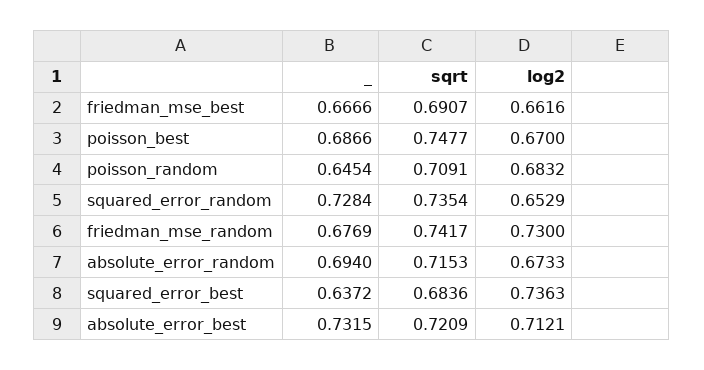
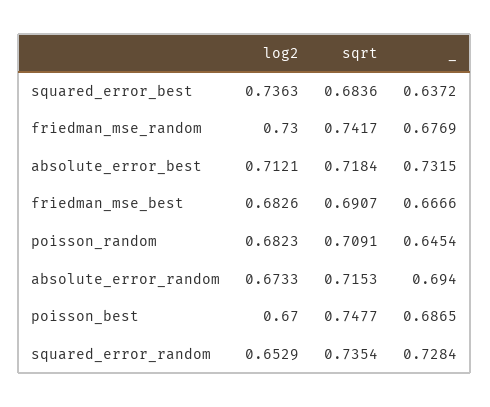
log2, friedman_mse_best: 0.6616 -> 0.6826
_, poisson_best: 0.6866 -> 0.6865
log2, poisson_random: 0.6832 -> 0.6823
sqrt, absolute_error_best: 0.7209 -> 0.7184

